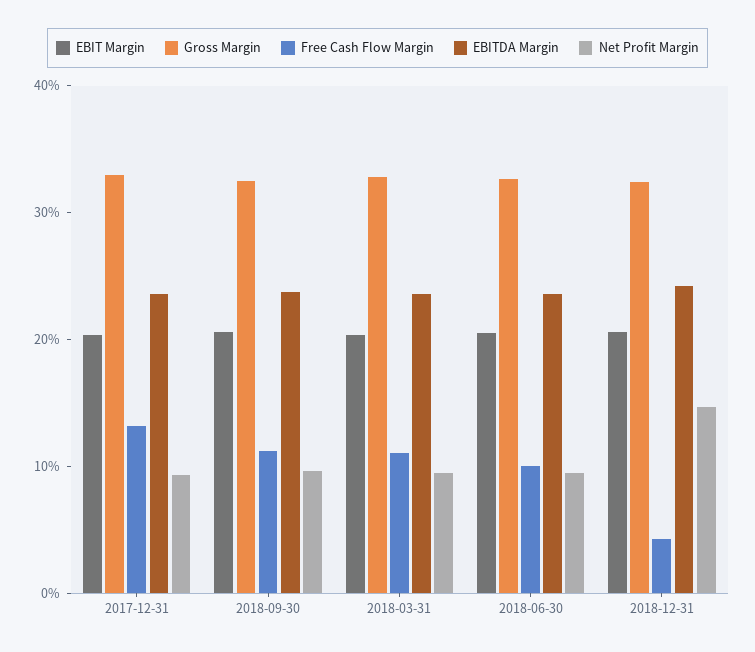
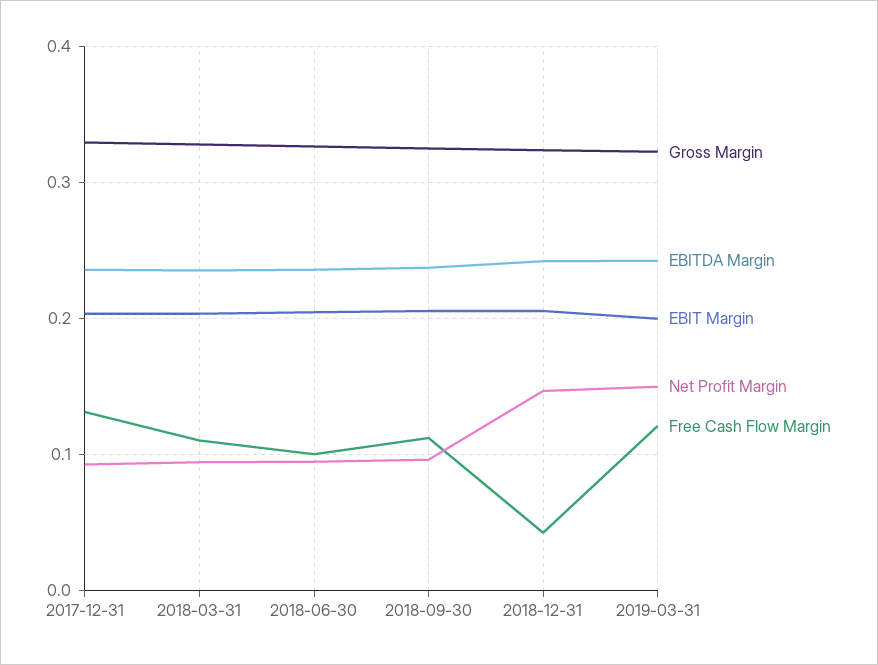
Gross Margin, 2019-03-31: none -> 0.32
EBITDA Margin, 2019-03-31: none -> 0.24
EBIT Margin, 2019-03-31: none -> 0.2
Net Profit Margin, 2019-03-31: none -> 0.15
Free Cash Flow Margin, 2019-03-31: none -> 0.12

